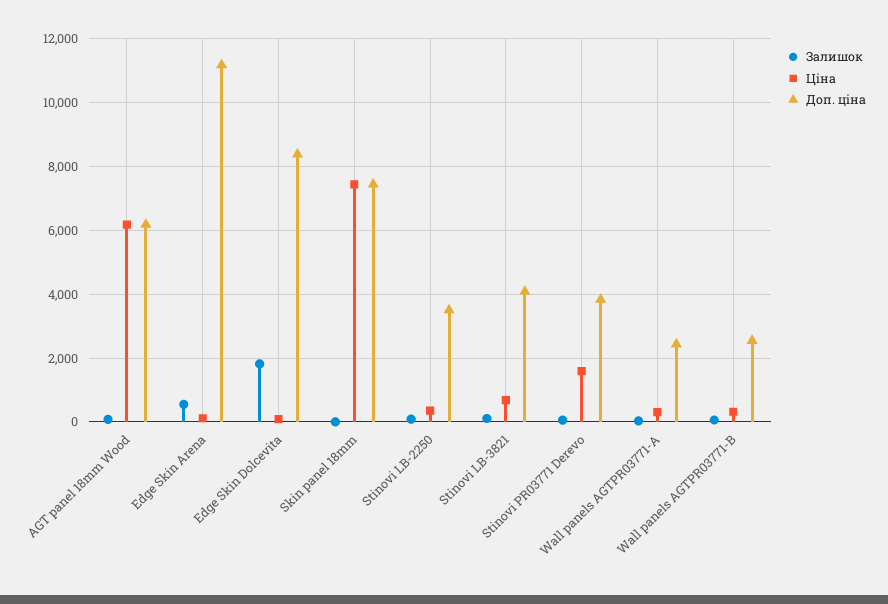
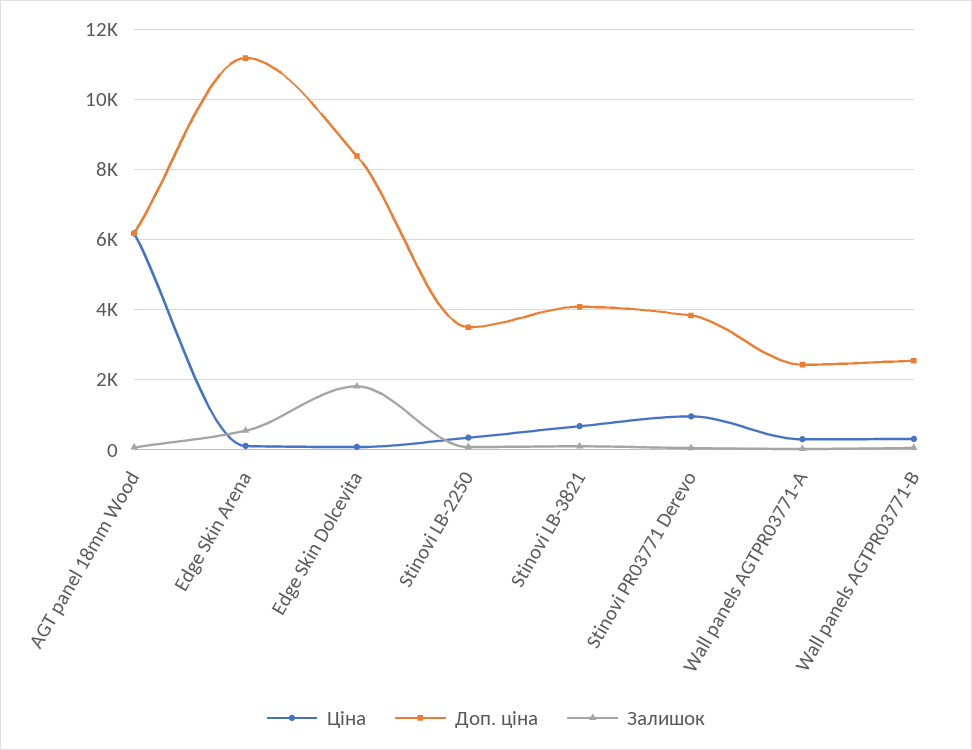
Залишок, Skin panel 18mm: 0 -> none
Ціна, Skin panel 18mm: 7400 -> none
Доп. ціна, Skin panel 18mm: 7400 -> none
Ціна, Stinovi PR03771 Derevo: 1600 -> 1000

